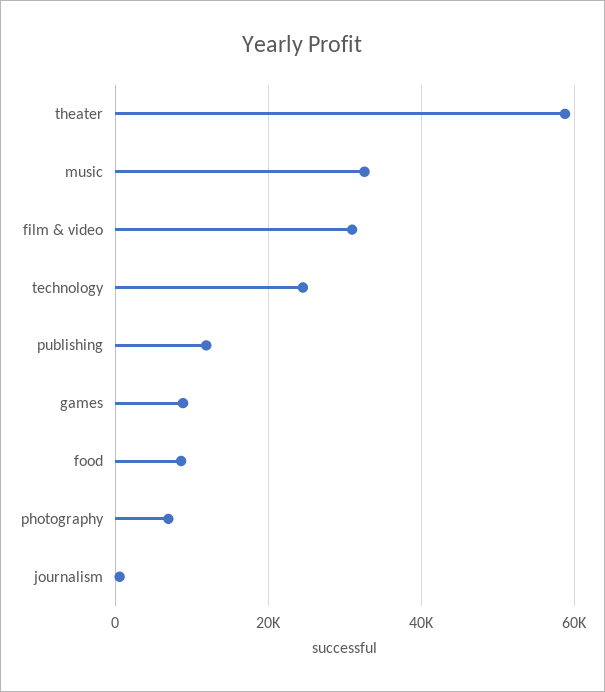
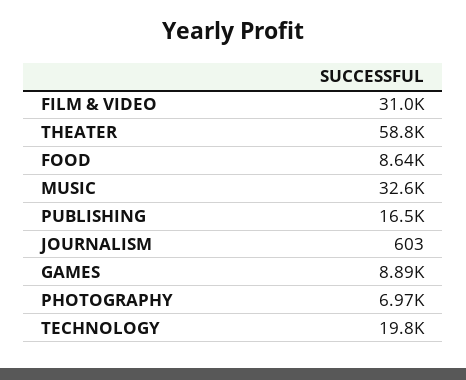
technology: 24000 -> 19800
publishing: 12000 -> 16500

